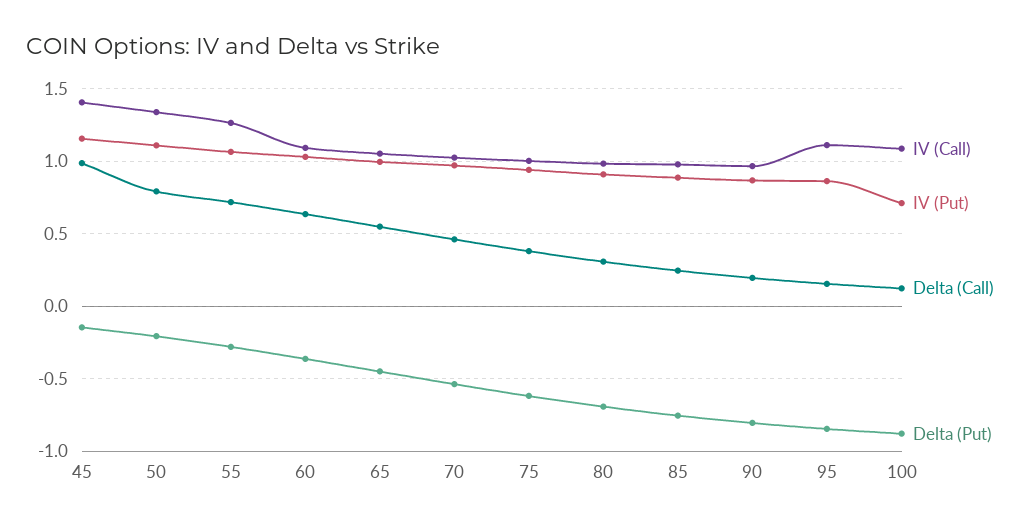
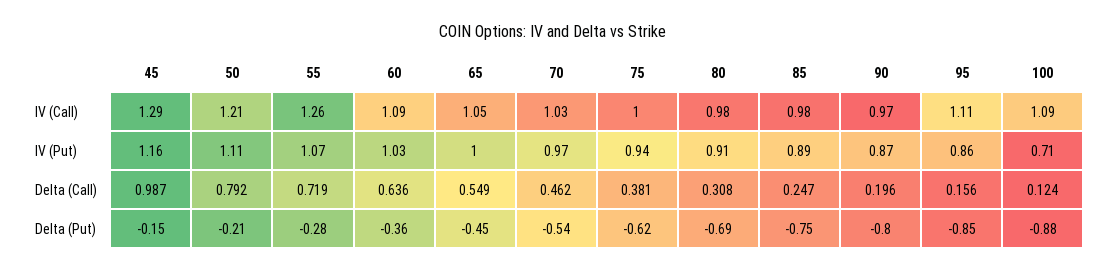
IV (Call), 45: 1.4 -> 1.29
IV (Call), 50: 1.35 -> 1.21

